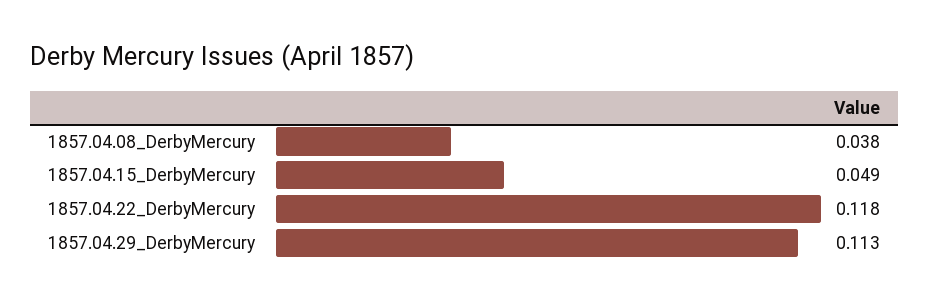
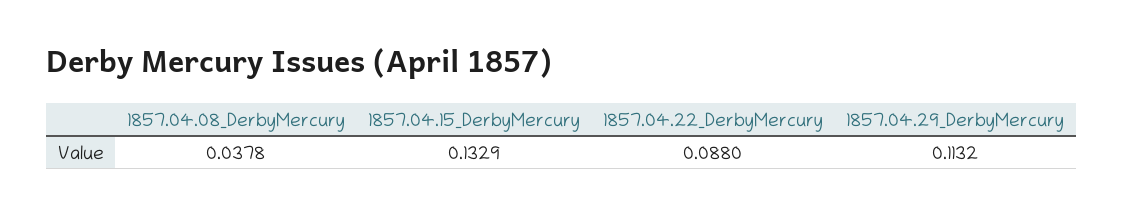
1857.04.15_DerbyMercury: 0.049 -> 0.1329
1857.04.22_DerbyMercury: 0.118 -> 0.088

